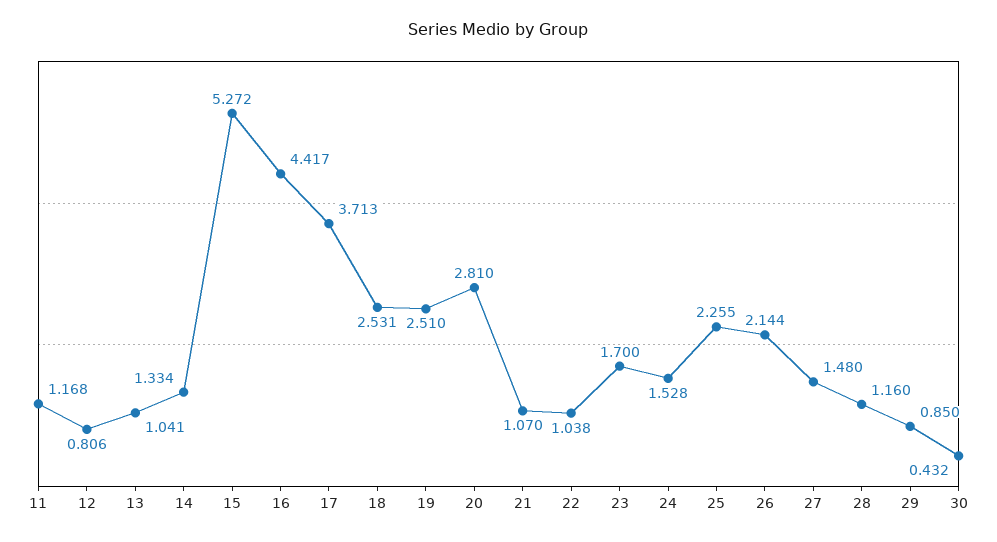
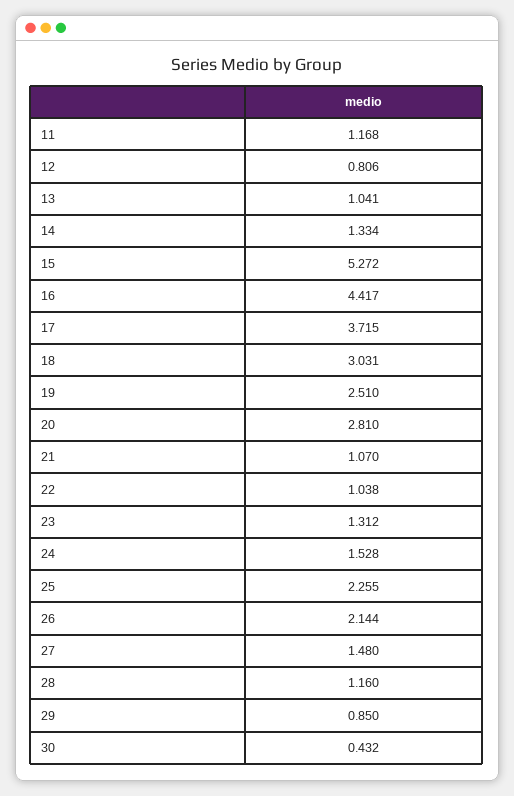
17: 3.713 -> 3.715
18: 2.531 -> 3.031
23: 1.7 -> 1.312

